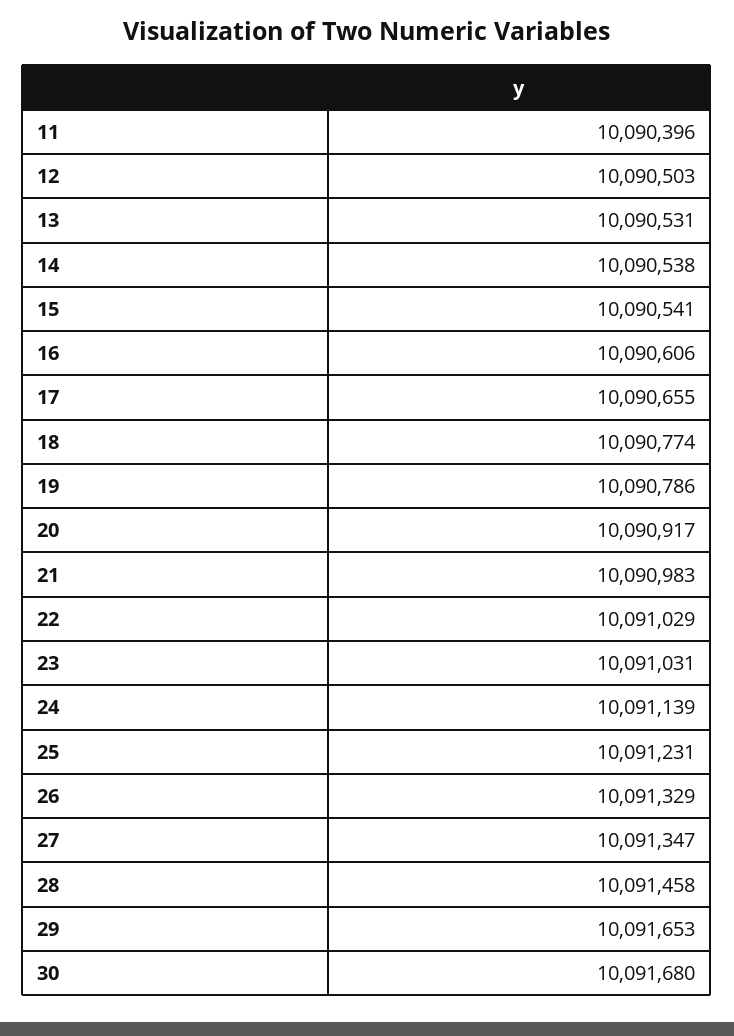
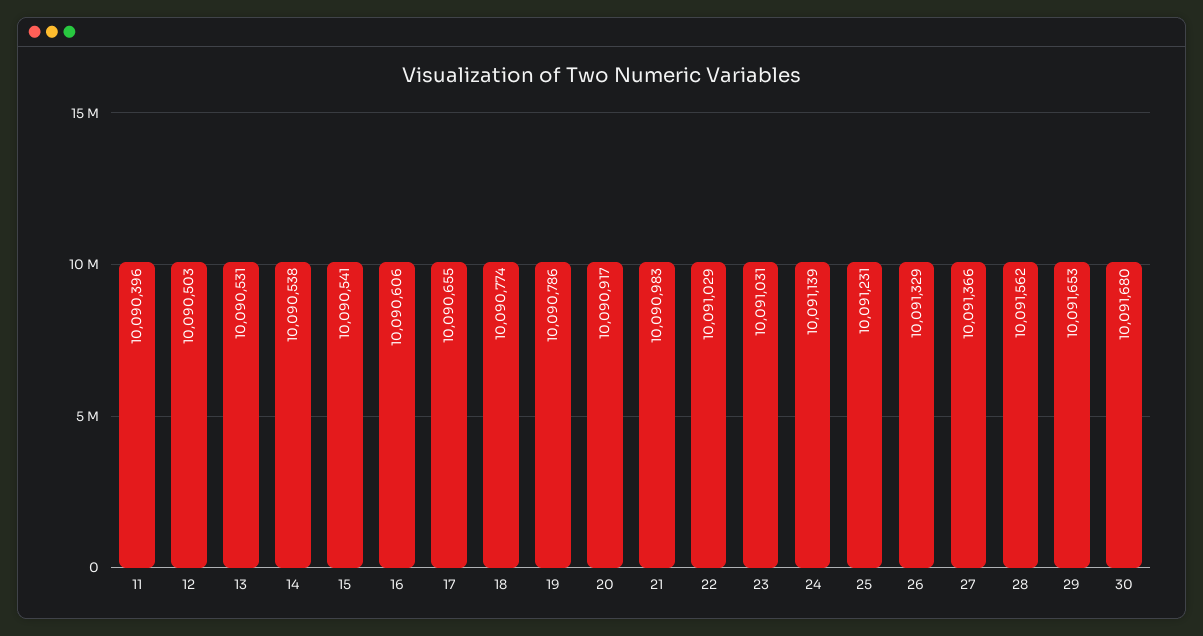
27: 10091347 -> 10091366
28: 10091458 -> 10091562

